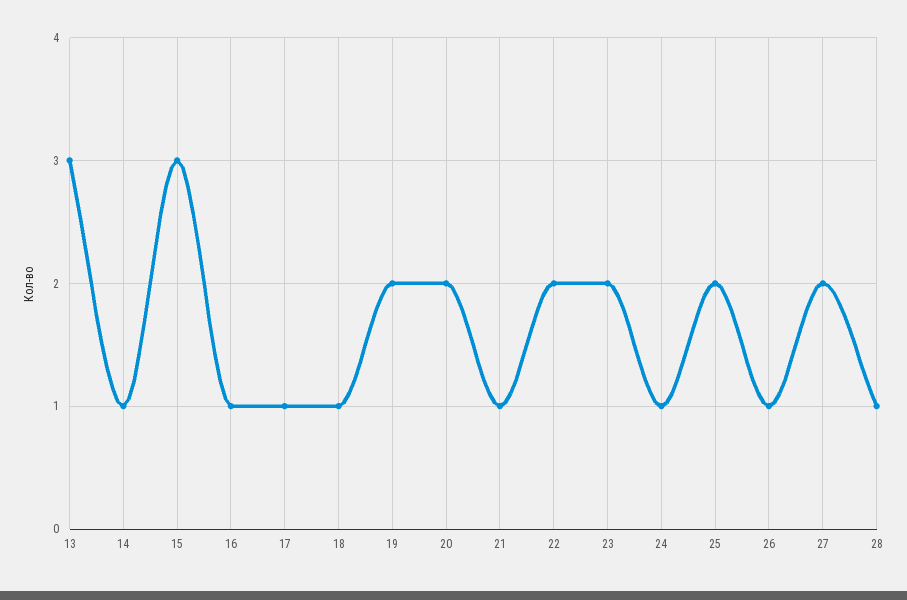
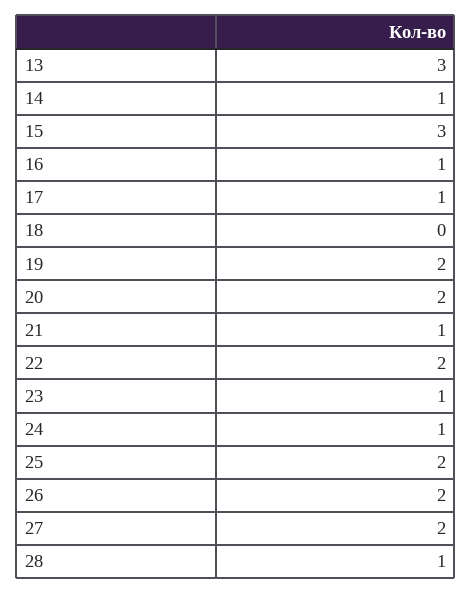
18: 1 -> 0
23: 2 -> 1
26: 1 -> 2

